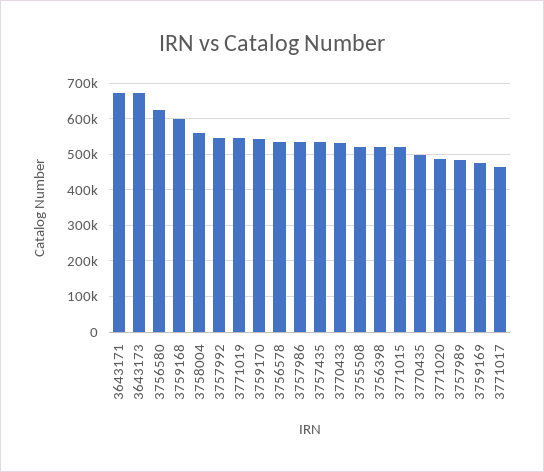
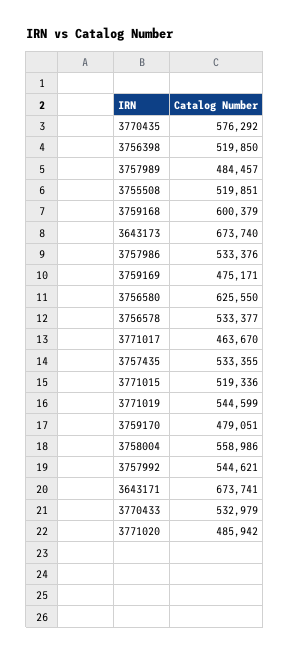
3759170: 540000 -> 479051
3770435: 500000 -> 576292

